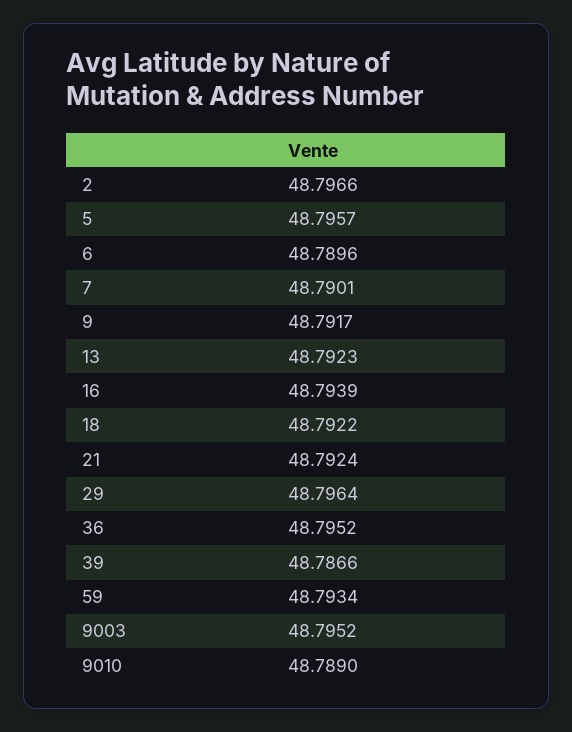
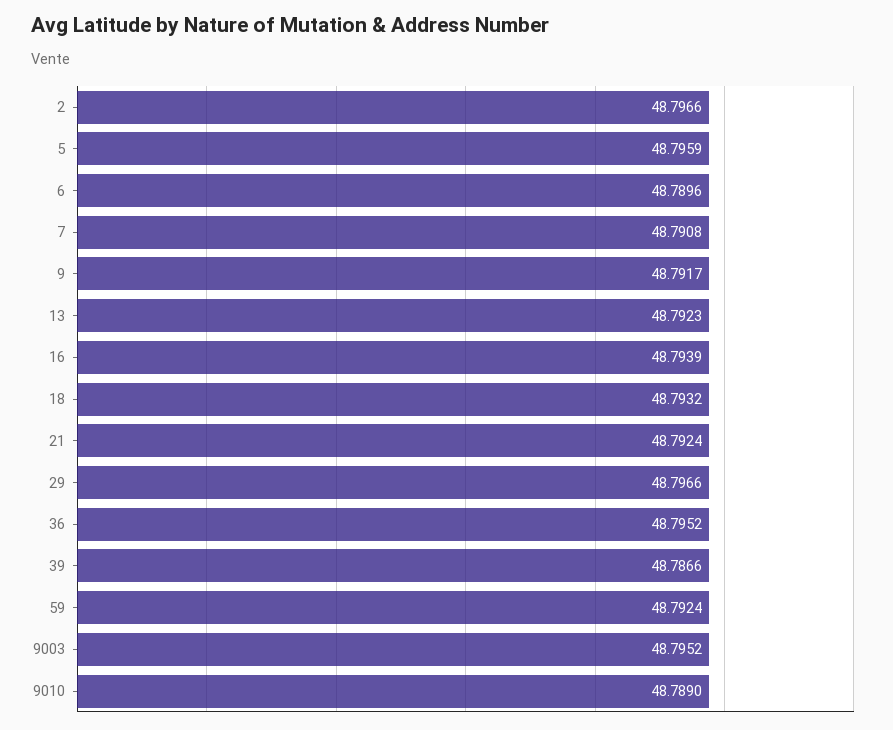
5: 48.7957 -> 48.7959
7: 48.7901 -> 48.7908
18: 48.7922 -> 48.7932
29: 48.7964 -> 48.7966
59: 48.7934 -> 48.7924

